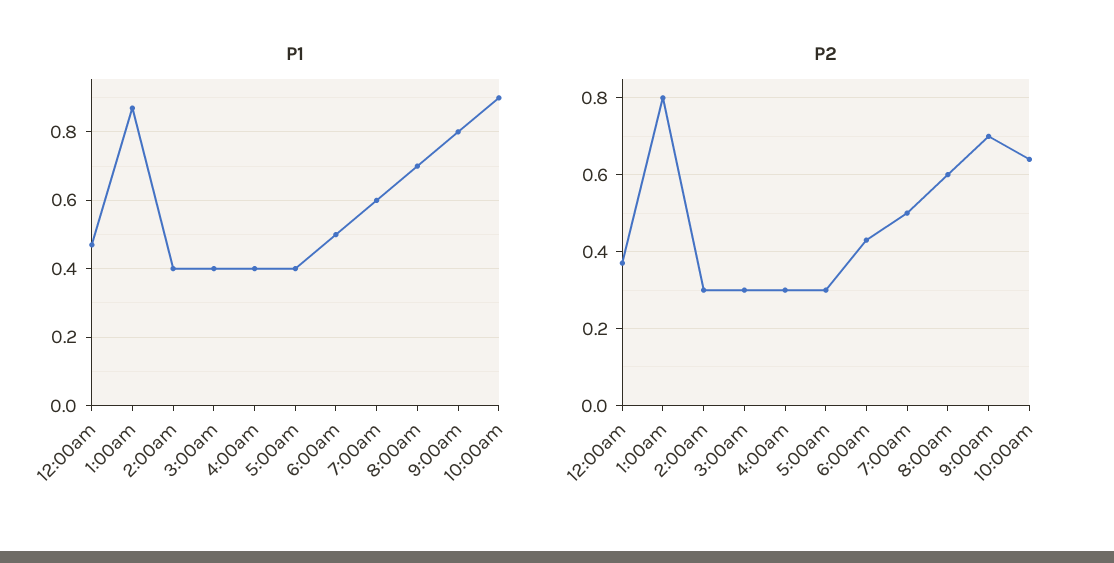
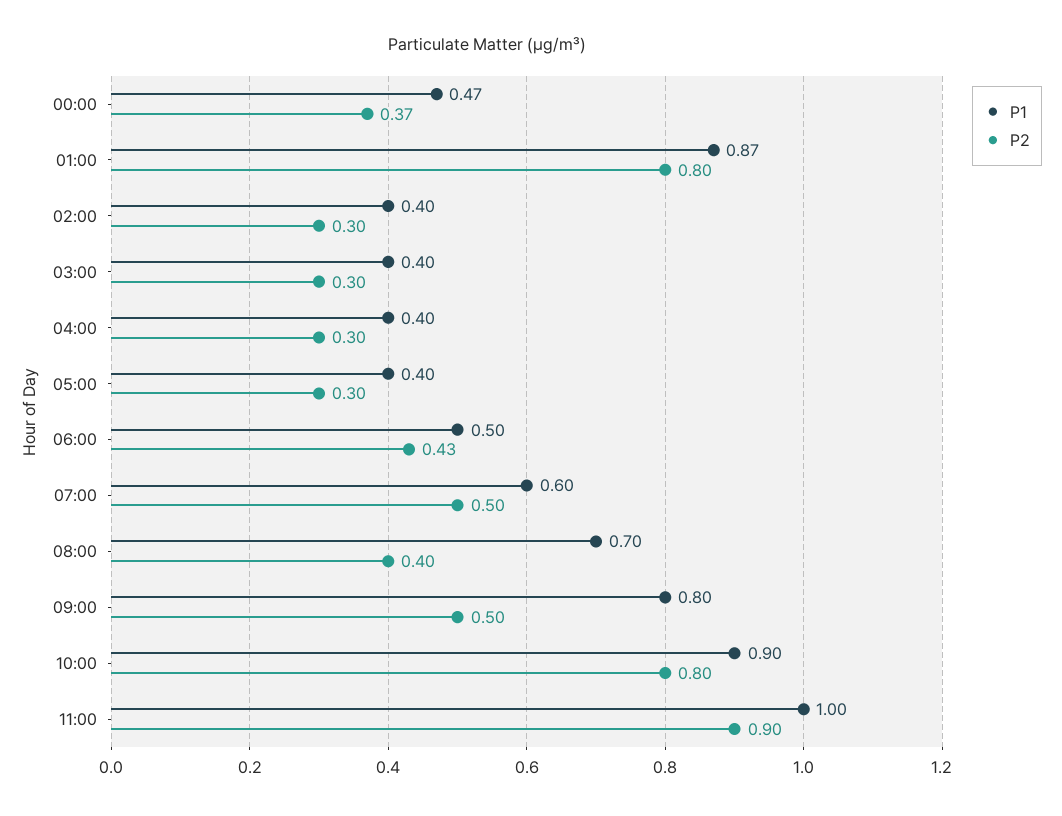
P2, 8:00am: 0.6 -> 0.4
P2, 9:00am: 0.7 -> 0.5
P2, 10:00am: 0.65 -> 0.8
P1, 11:00: none -> 1
P2, 11:00: none -> 0.9

